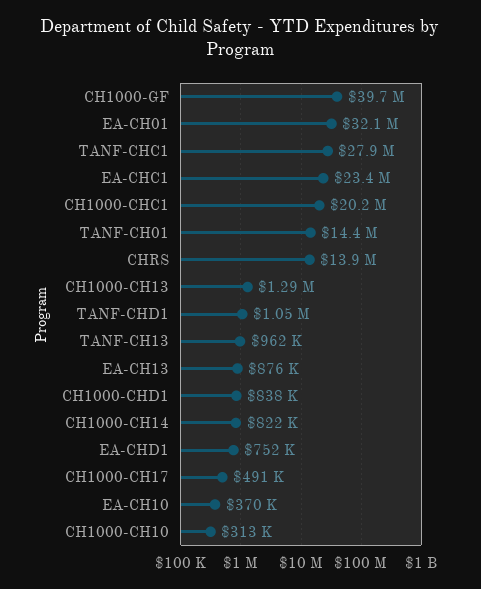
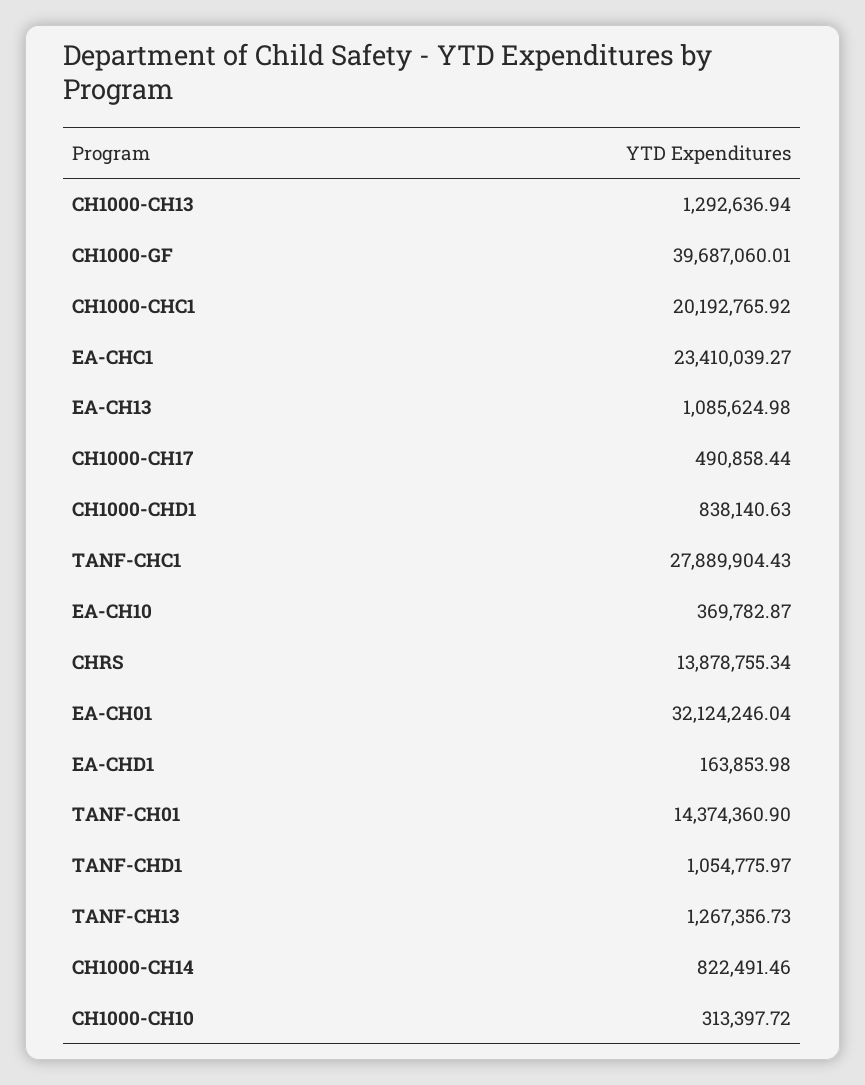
TANF-CH13: 962000 -> 1267356.73
EA-CH13: 876000 -> 1085624.98
EA-CHD1: 752000 -> 163853.98

